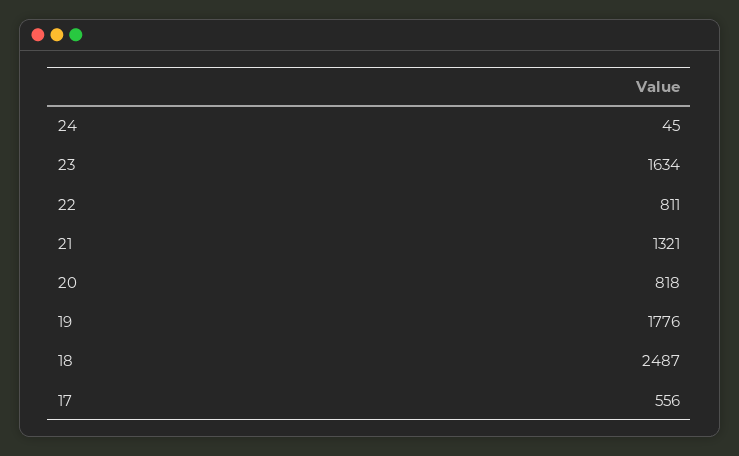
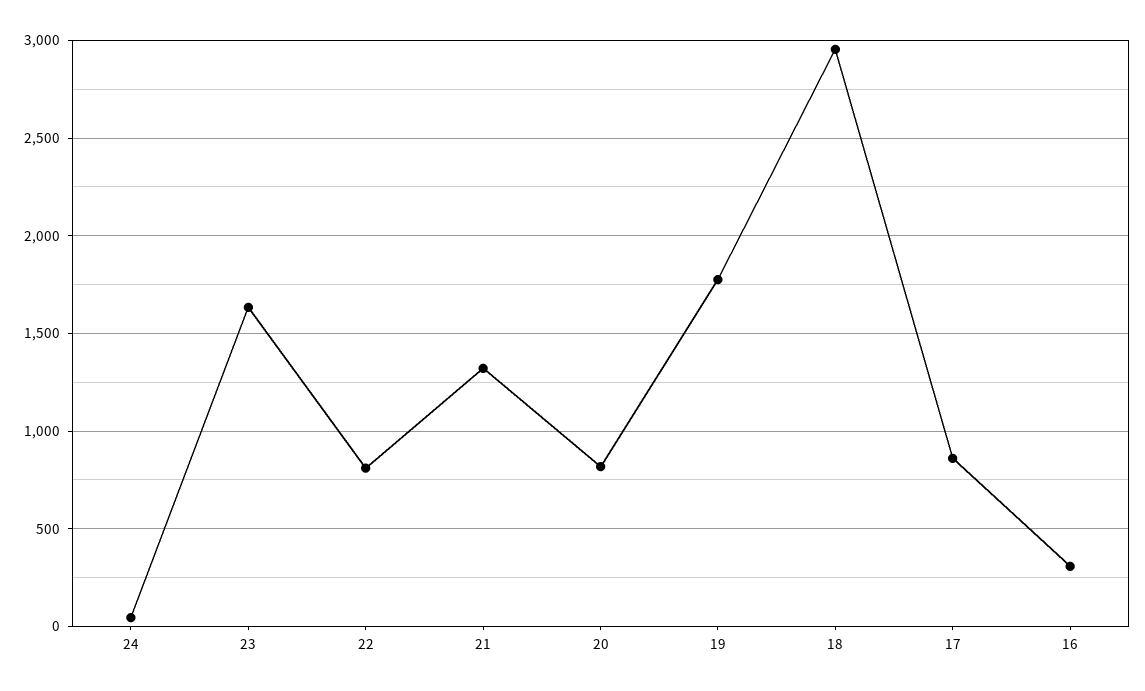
18: 2487 -> 2950
17: 556 -> 850
16: none -> 300

